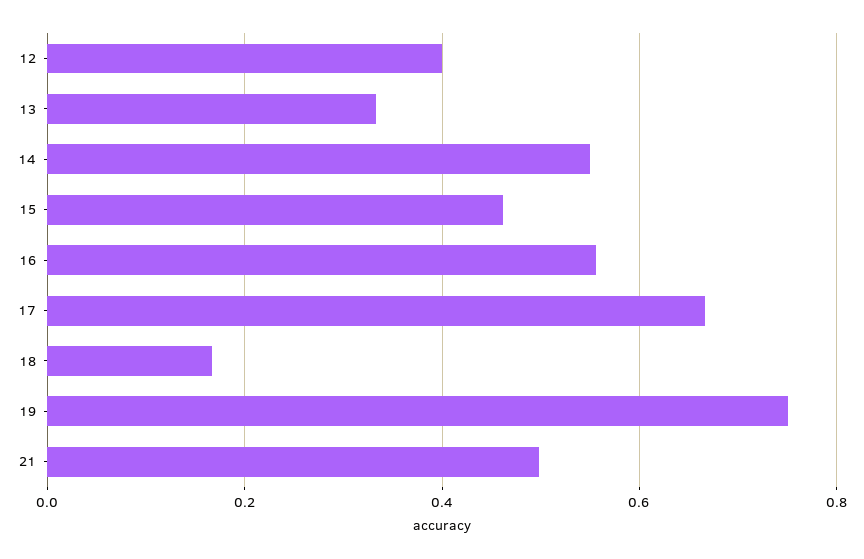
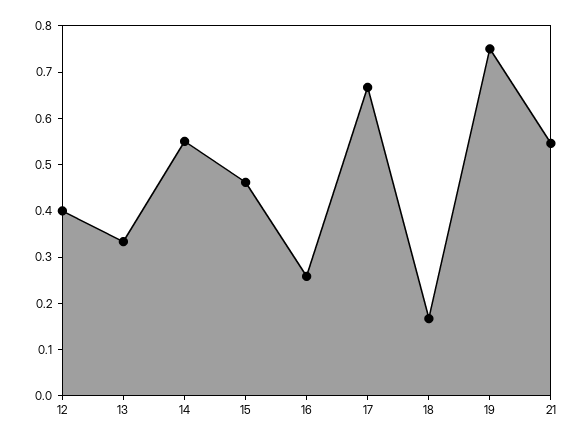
16: 0.56 -> 0.26
21: 0.5 -> 0.54

